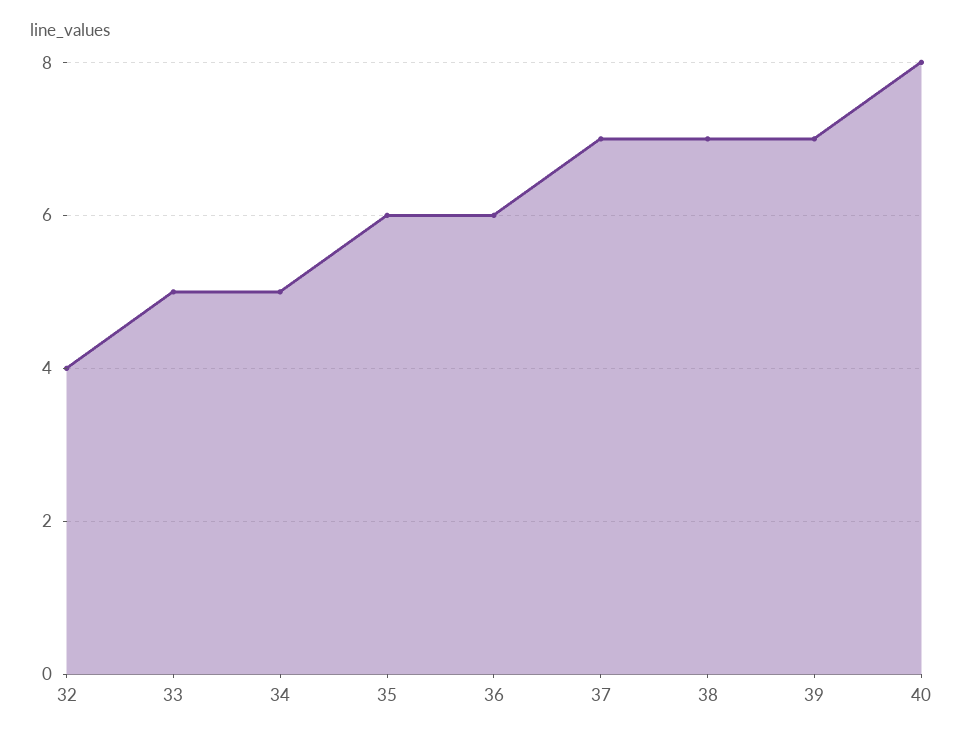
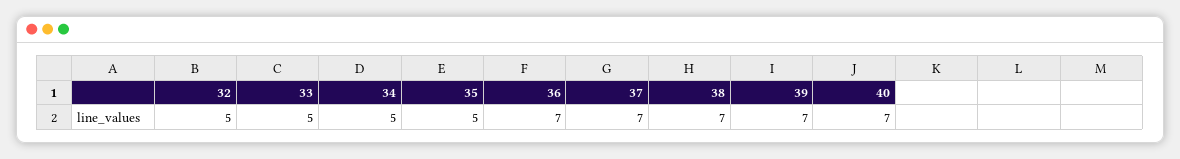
32: 4 -> 5
35: 6 -> 5
36: 6 -> 7
40: 8 -> 7

